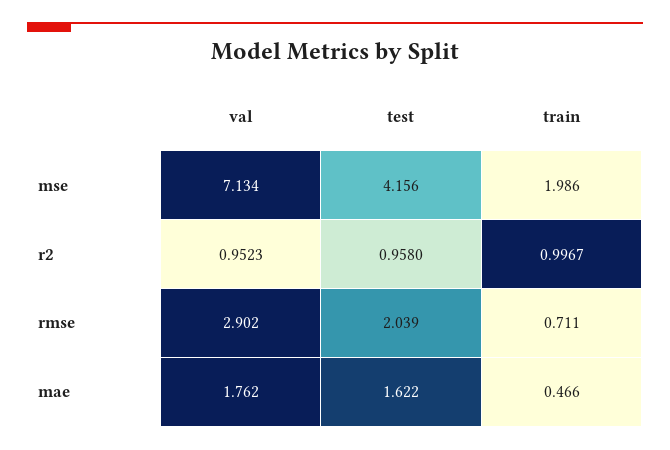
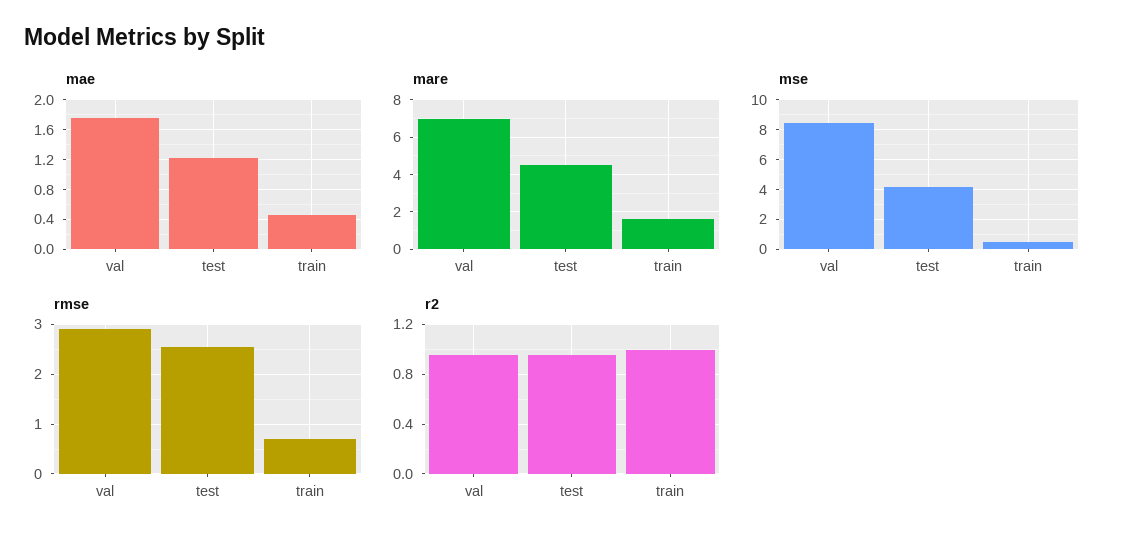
mse, val: 7.134 -> 8.5
mse, train: 1.986 -> 0.5
rmse, test: 2.039 -> 2.6
mae, test: 1.622 -> 1.2
mare, val: none -> 7
mare, test: none -> 4.5
mare, train: none -> 1.5

